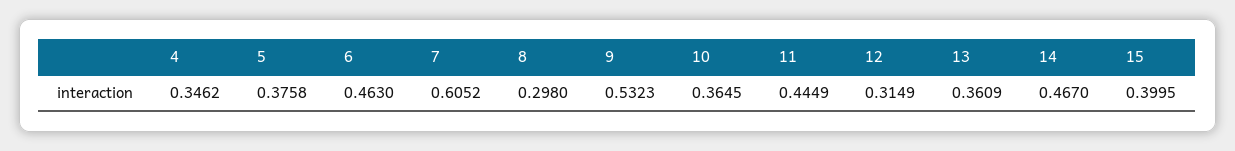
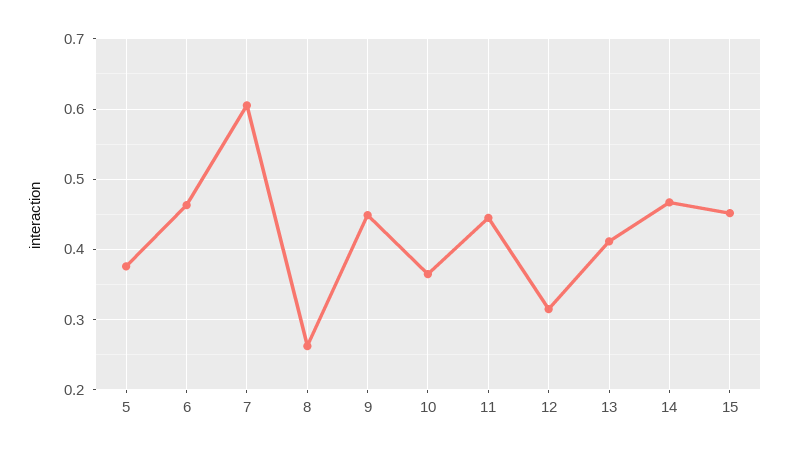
4: 0.3462 -> none
8: 0.298 -> 0.26
9: 0.5323 -> 0.45
13: 0.3609 -> 0.41
15: 0.3995 -> 0.45

